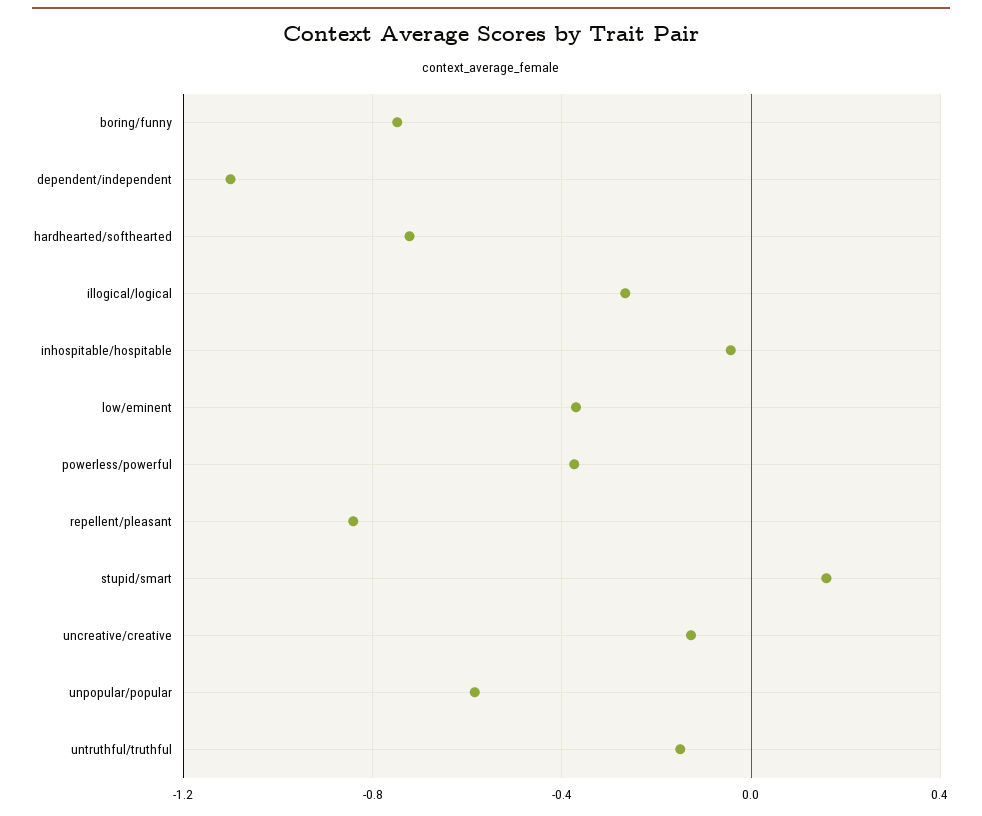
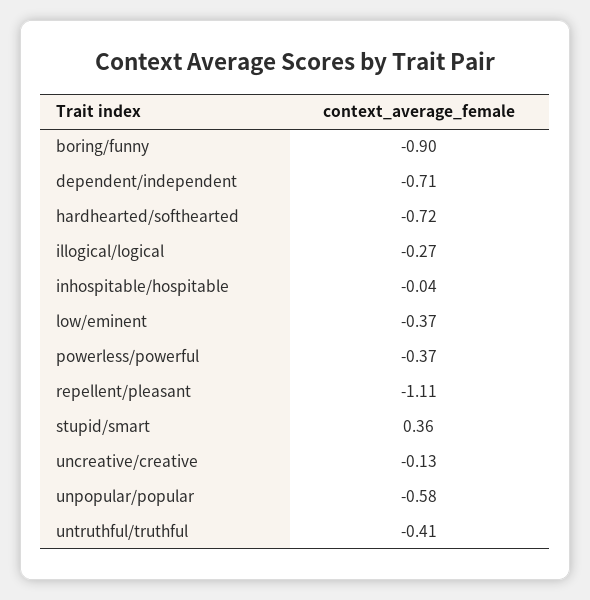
boring/funny: -0.75 -> -0.9
dependent/independent: -1.1 -> -0.71
repellent/pleasant: -0.85 -> -1.11
stupid/smart: 0.15 -> 0.36
untruthful/truthful: -0.15 -> -0.41

